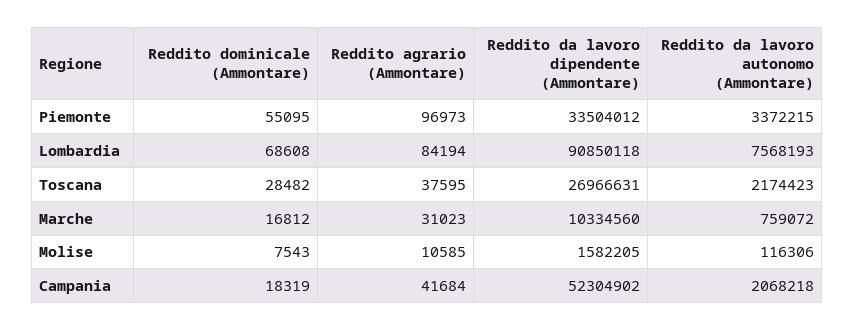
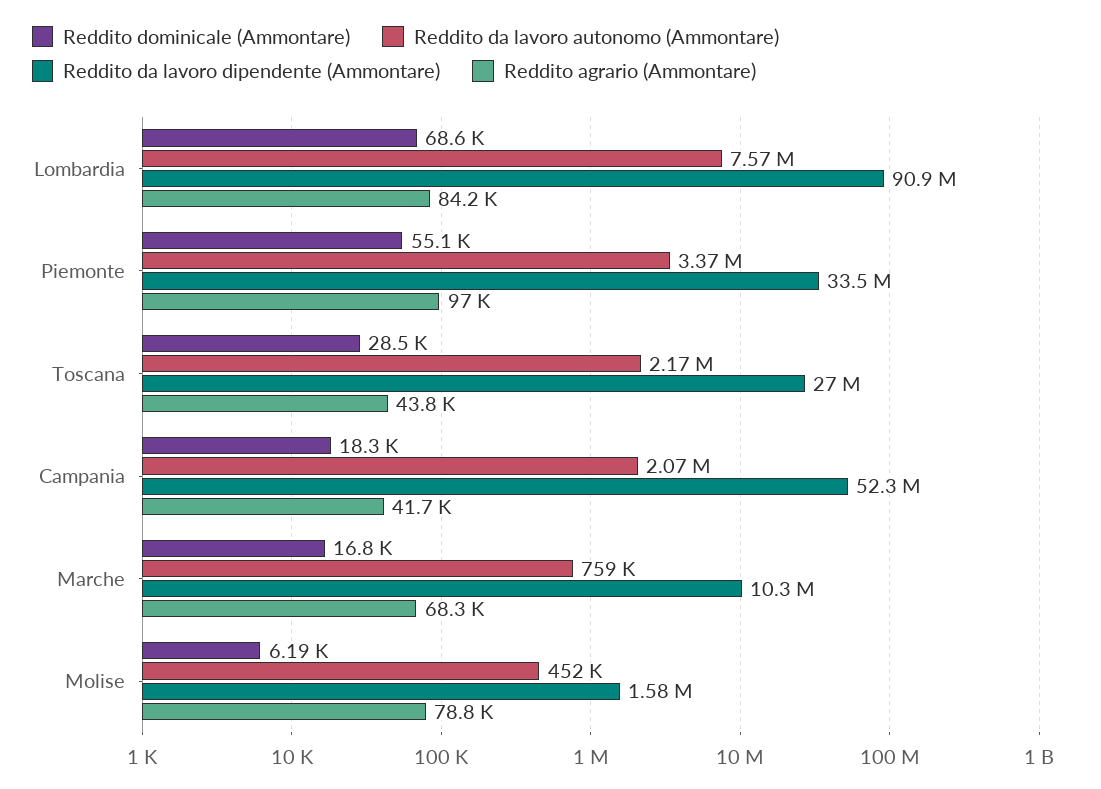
Reddito agrario (Ammontare), Toscana: 37595 -> 43800
Reddito agrario (Ammontare), Marche: 31023 -> 68300
Reddito dominicale (Ammontare), Molise: 7543 -> 6190
Reddito agrario (Ammontare), Molise: 10585 -> 78800
Reddito da lavoro autonomo (Ammontare), Molise: 116306 -> 452000

